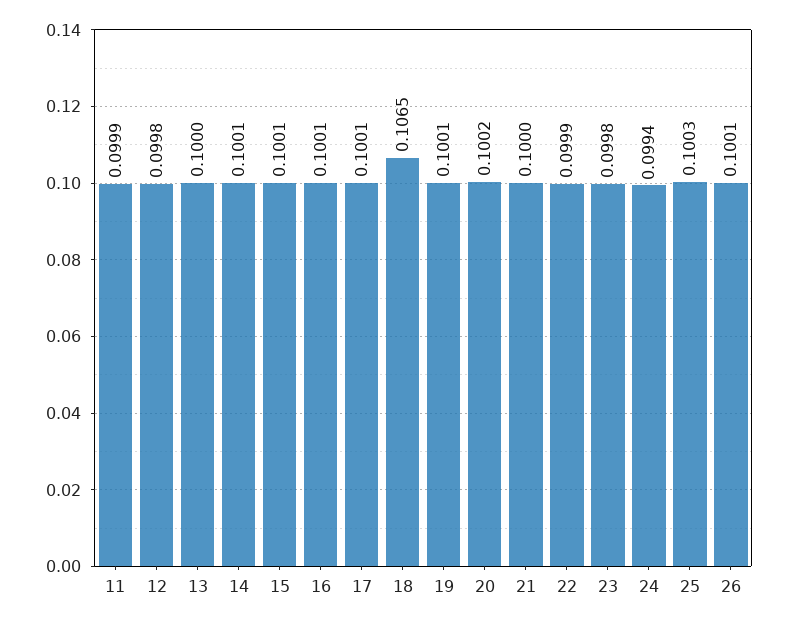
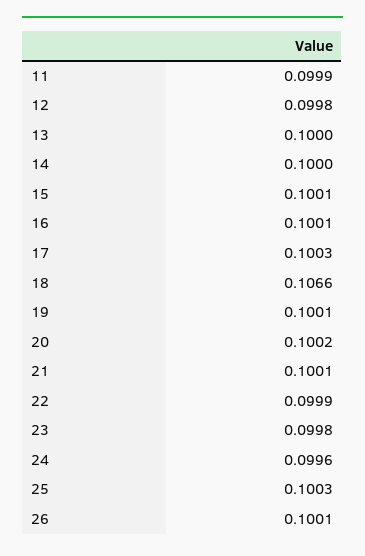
14: 0.1001 -> 0.1
17: 0.1001 -> 0.1003
18: 0.1065 -> 0.1066
21: 0.1 -> 0.1001
24: 0.0994 -> 0.0996

